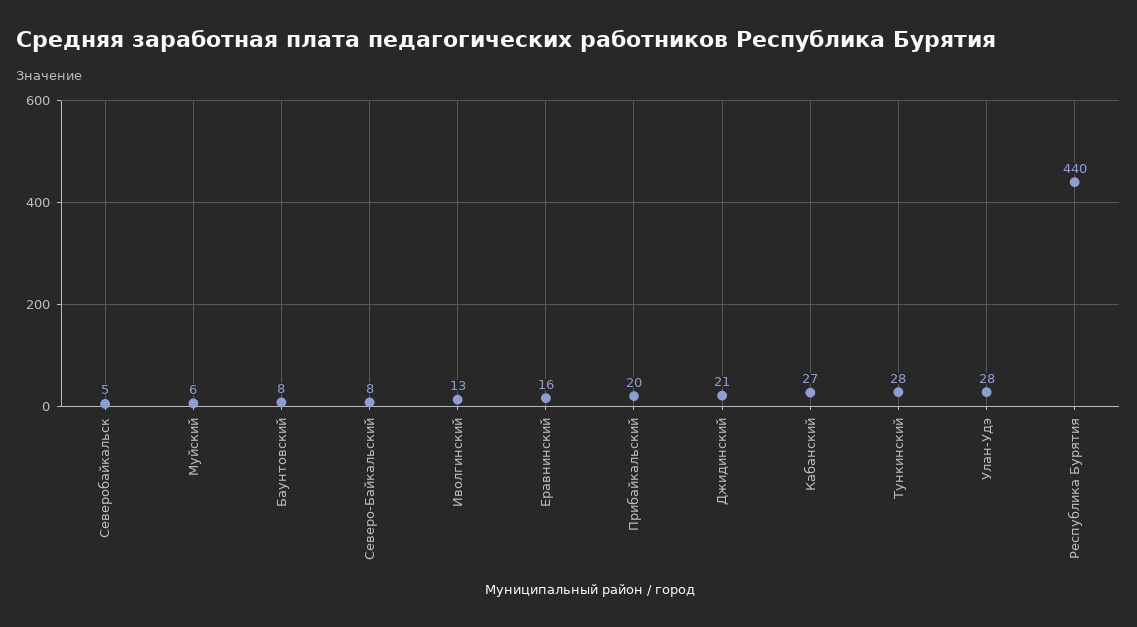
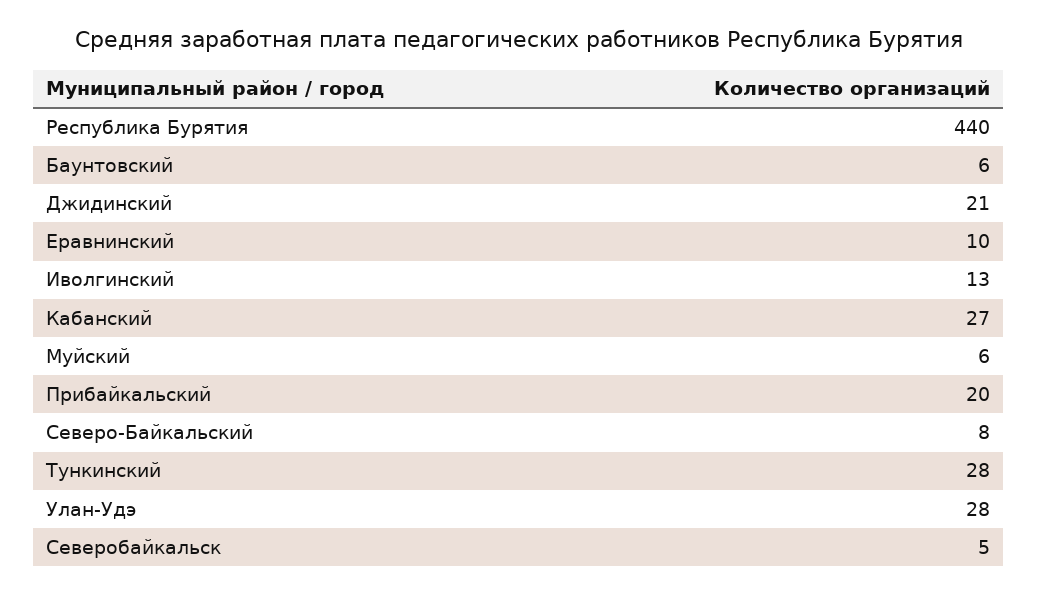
Баунтовский: 8 -> 6
Еравнинский: 16 -> 10

